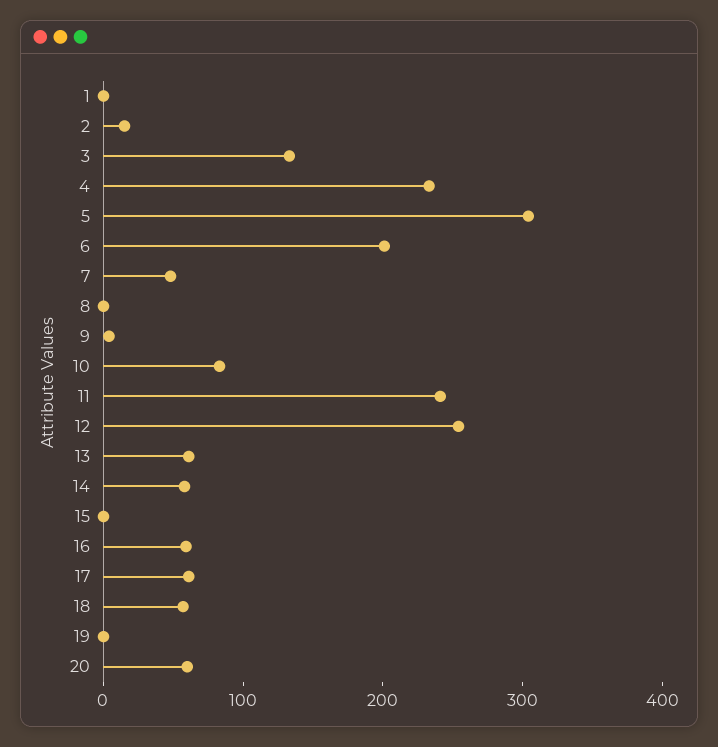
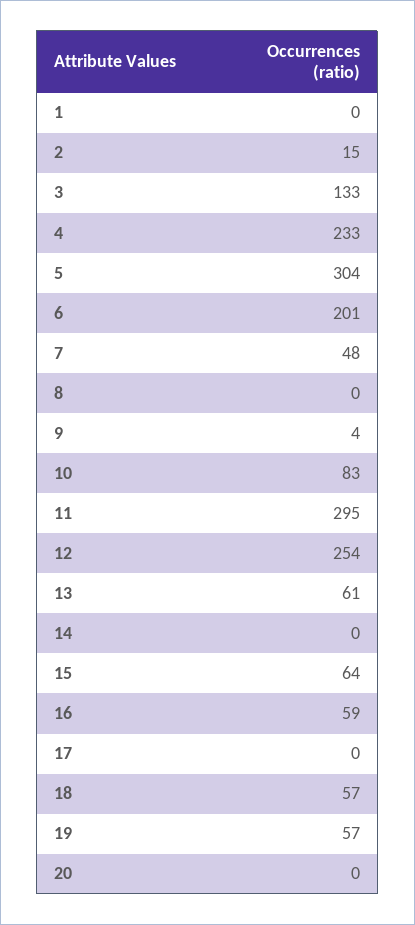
11: 240 -> 295
14: 60 -> 0
15: 0 -> 64
17: 60 -> 0
19: 0 -> 57
20: 60 -> 0

